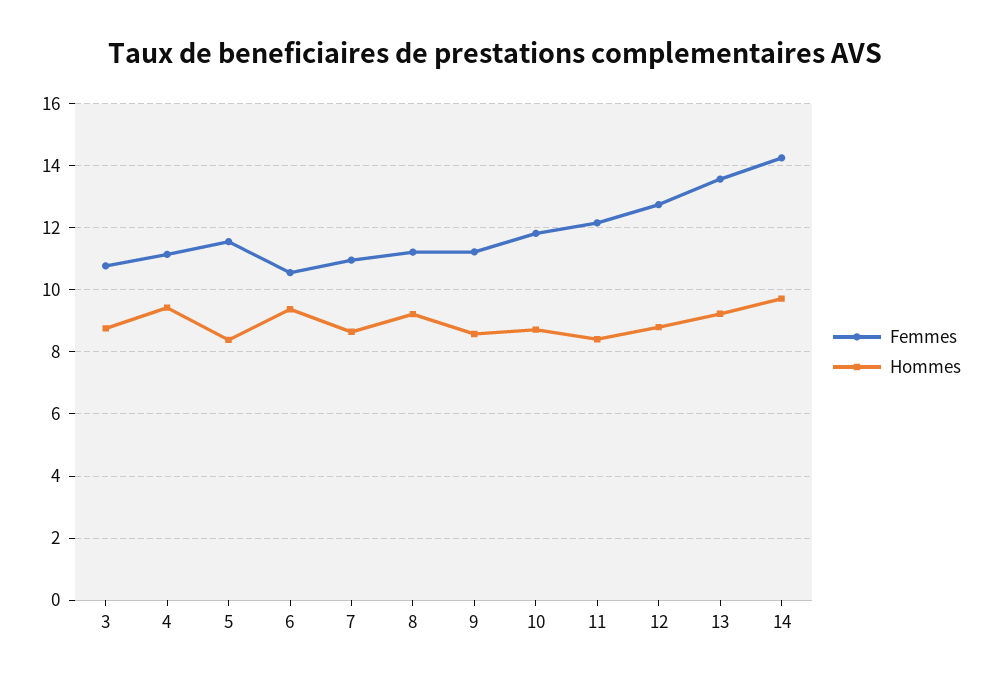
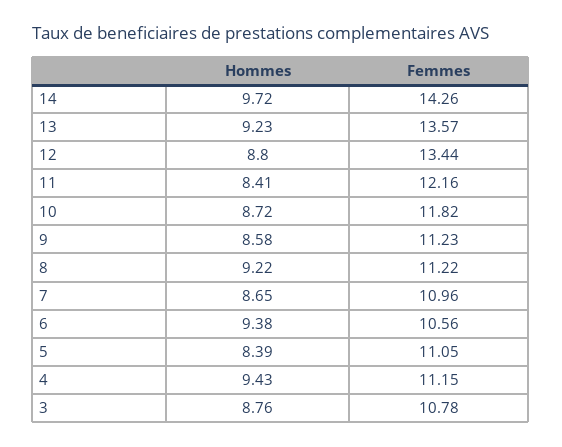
Femmes, 5: 11.6 -> 11.05
Femmes, 12: 12.8 -> 13.44

